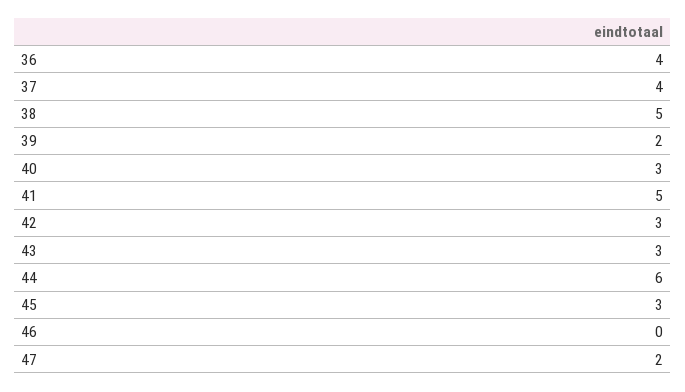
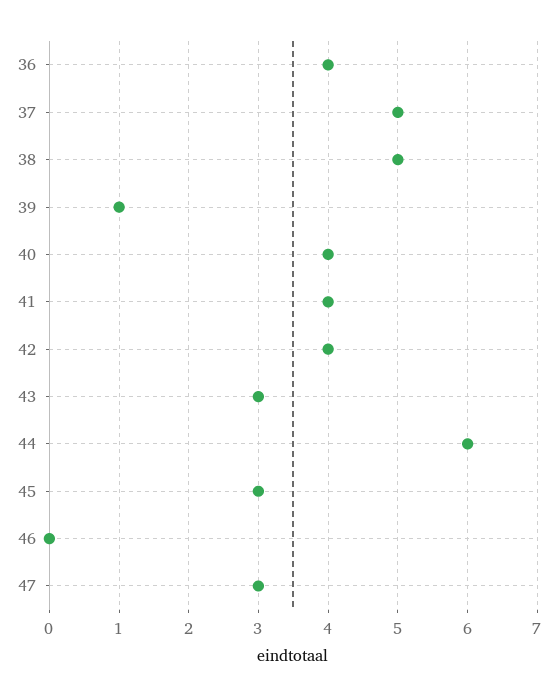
37: 4 -> 5
39: 2 -> 1
40: 3 -> 4
41: 5 -> 4
42: 3 -> 4
47: 2 -> 3

